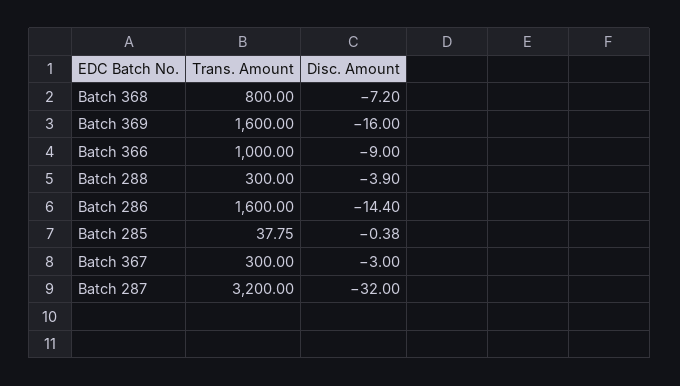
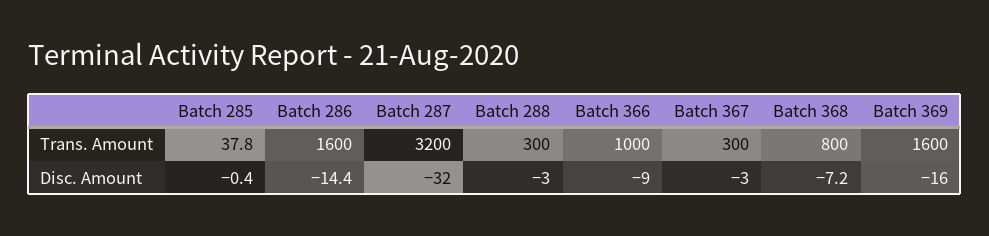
Disc. Amount, Batch 288: -3.9 -> -3

